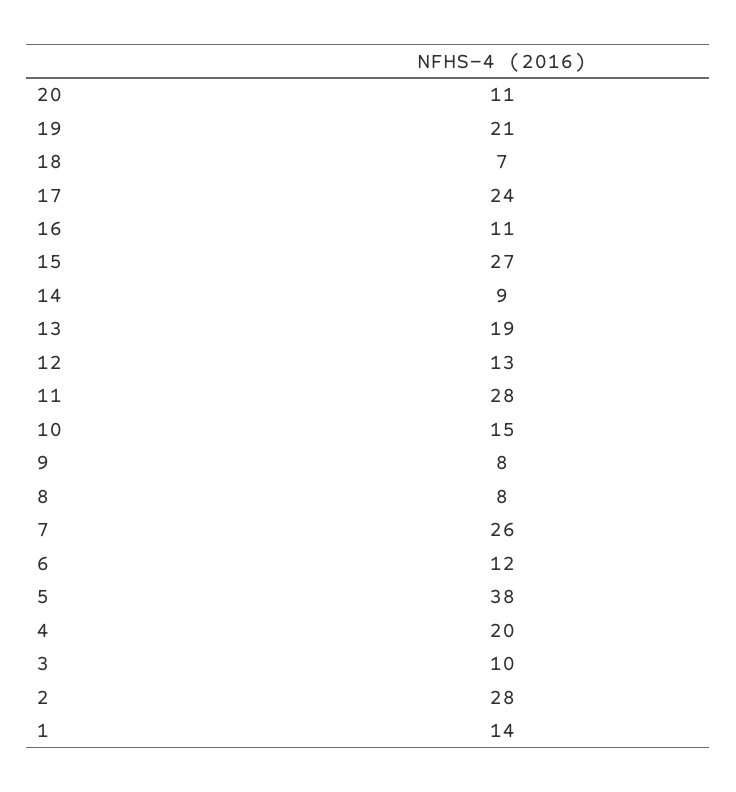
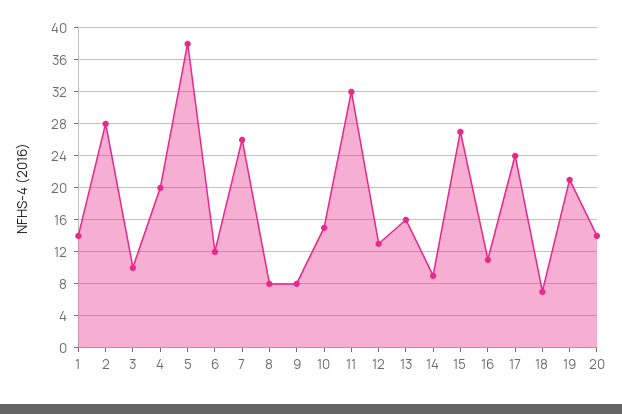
20: 11 -> 14
13: 19 -> 16
11: 28 -> 32

